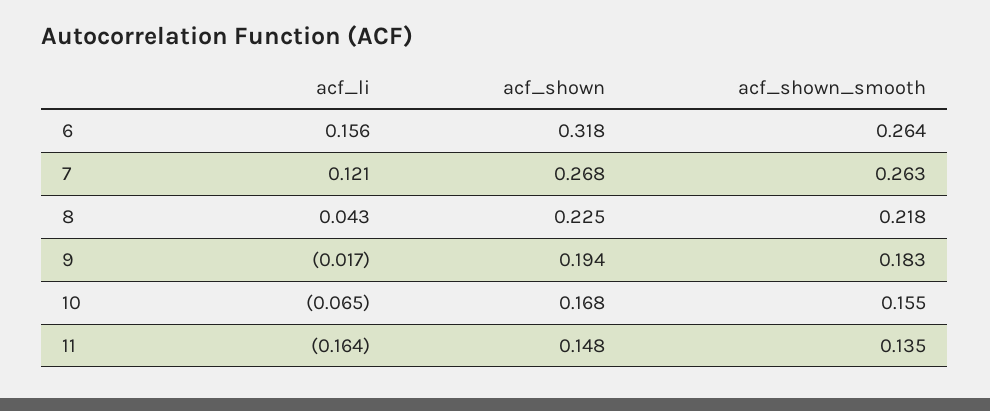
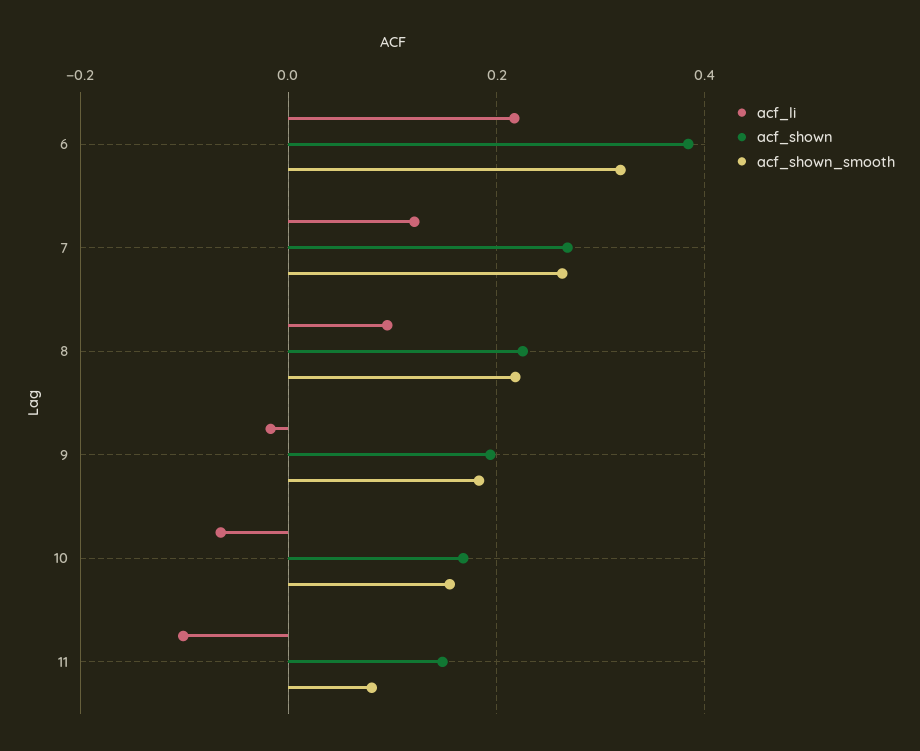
acf_li, 6: 0.156 -> 0.22
acf_shown, 6: 0.318 -> 0.38
acf_shown_smooth, 6: 0.264 -> 0.32
acf_li, 8: 0.043 -> 0.1
acf_li, 11: -0.164 -> -0.1
acf_shown_smooth, 11: 0.135 -> 0.08

